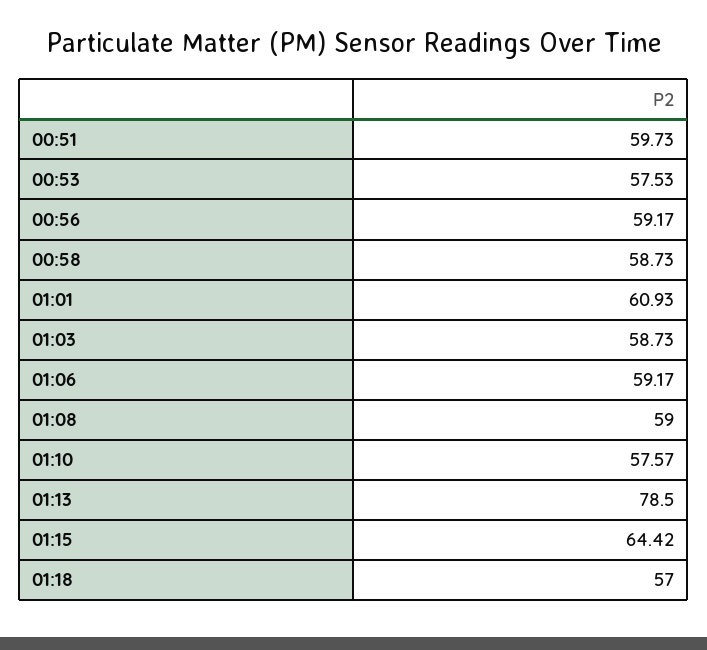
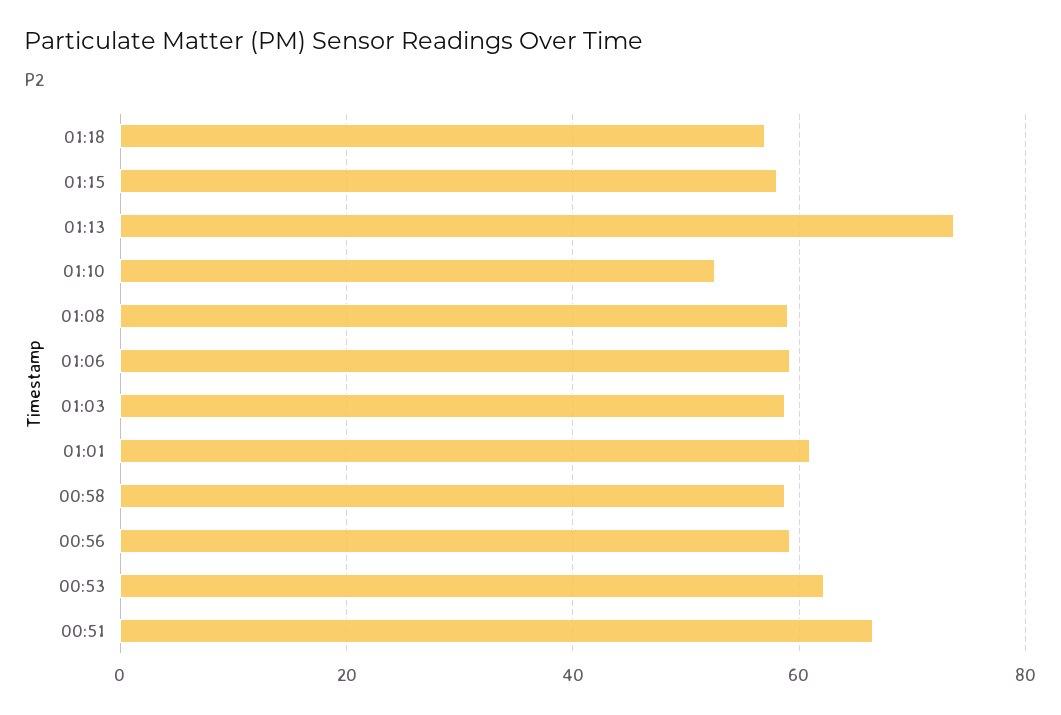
00:51: 59.73 -> 66
00:53: 57.53 -> 62
01:10: 57.57 -> 52
01:13: 78.5 -> 74
01:15: 64.42 -> 58

